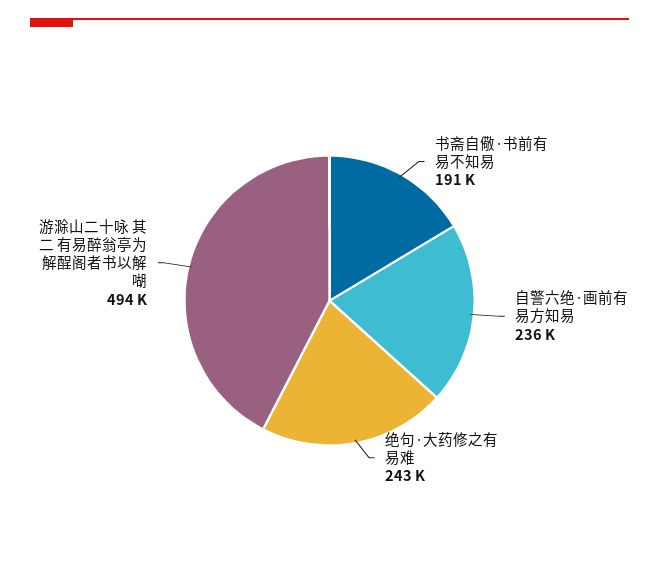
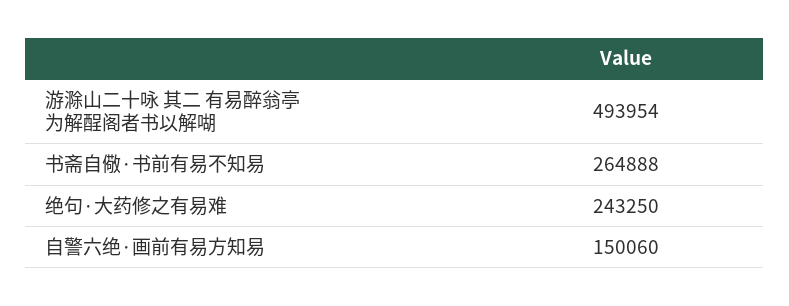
书斋自儆·书前有易不知易: 191000 -> 264888
自警六绝·画前有易方知易: 236000 -> 150060

